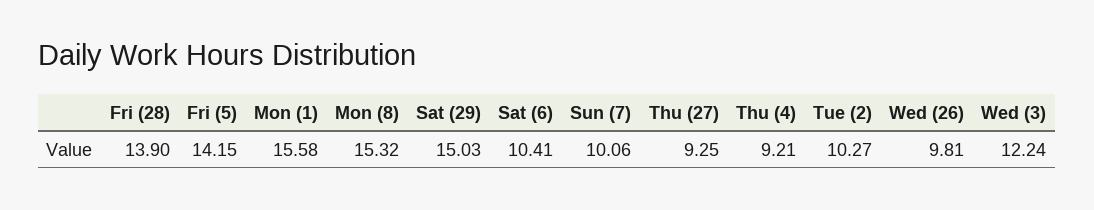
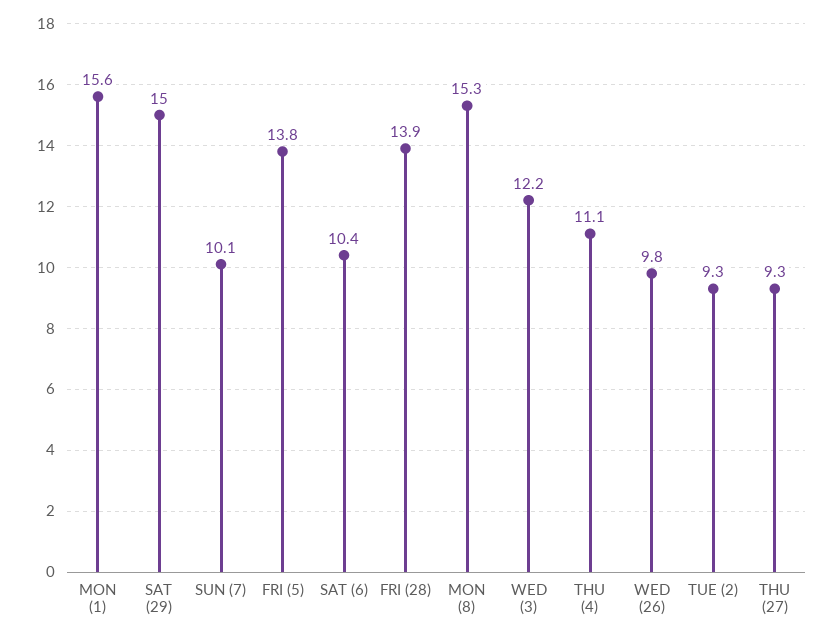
Fri (5): 14.15 -> 13.8
Thu (4): 9.21 -> 11.1
Tue (2): 10.27 -> 9.3

